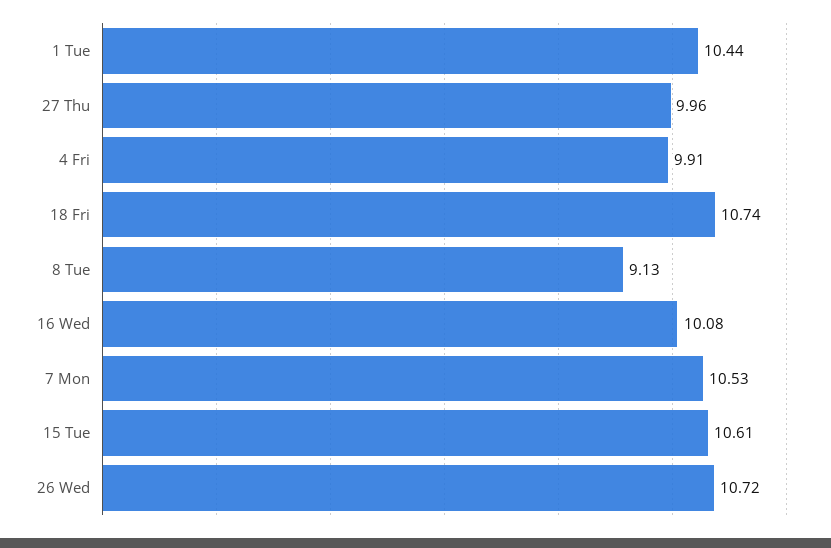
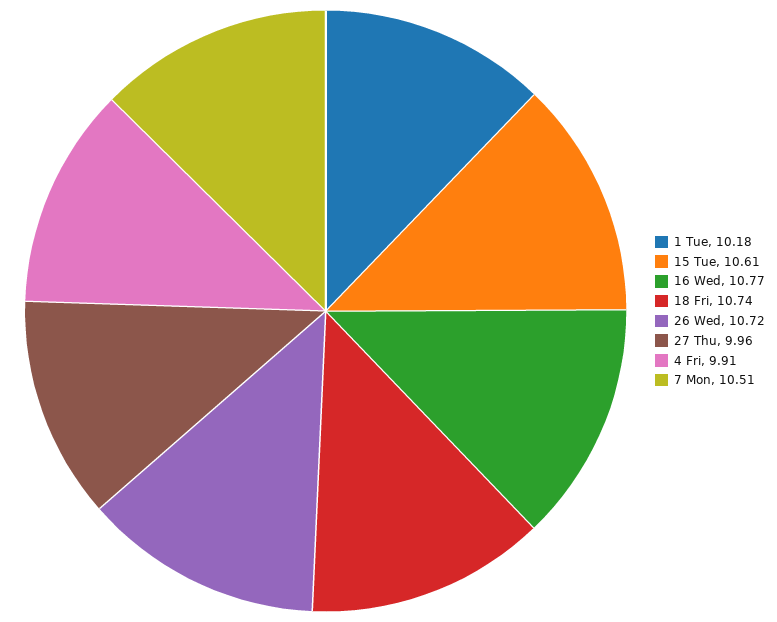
1 Tue: 10.44 -> 10.18
8 Tue: 9.13 -> none
16 Wed: 10.08 -> 10.77
7 Mon: 10.53 -> 10.51

